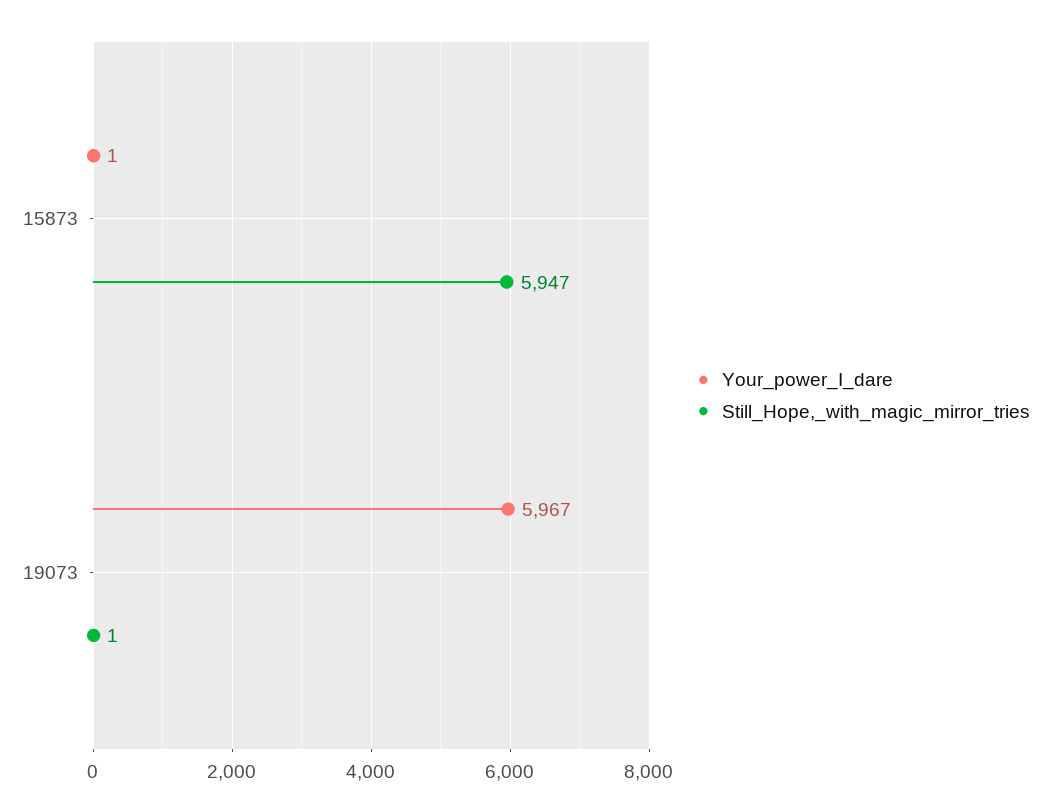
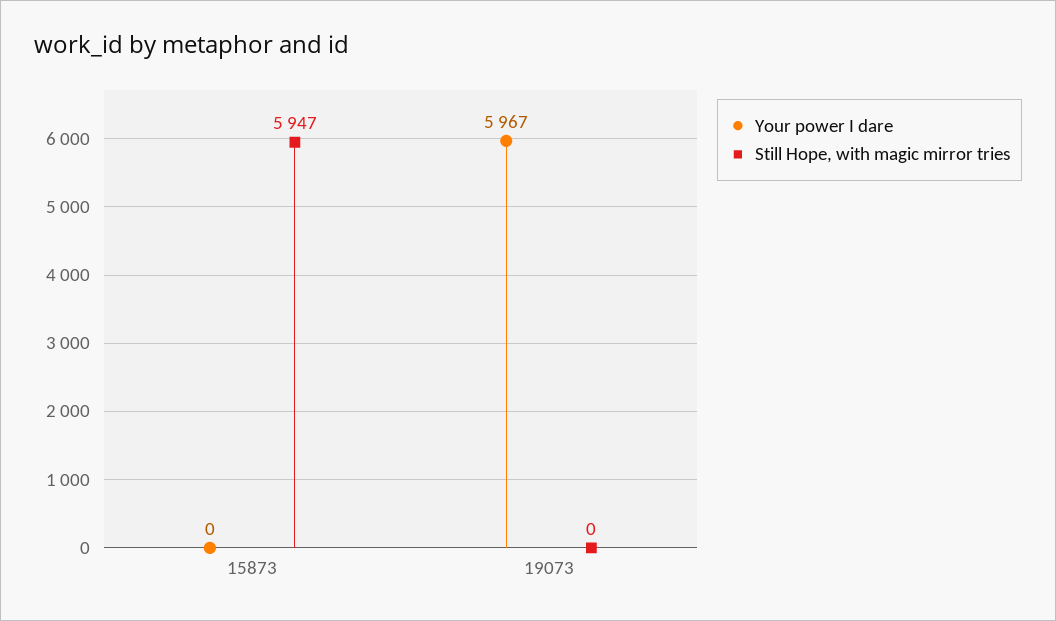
Your_power_I_dare, 15873: 1 -> 0
Still_Hope,_with_magic_mirror_tries, 19073: 1 -> 0

